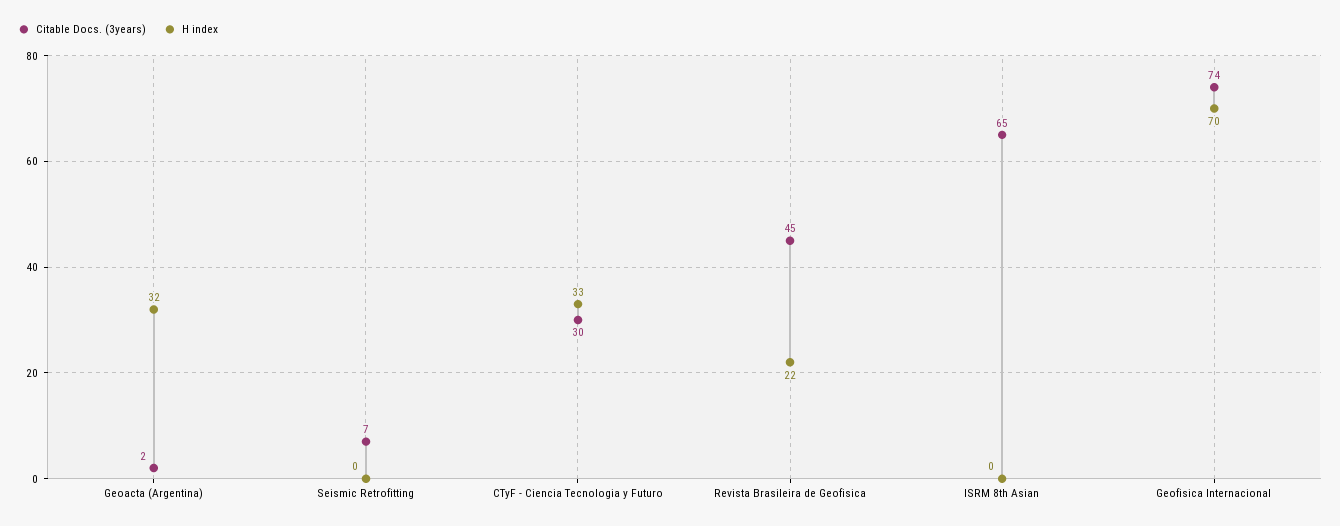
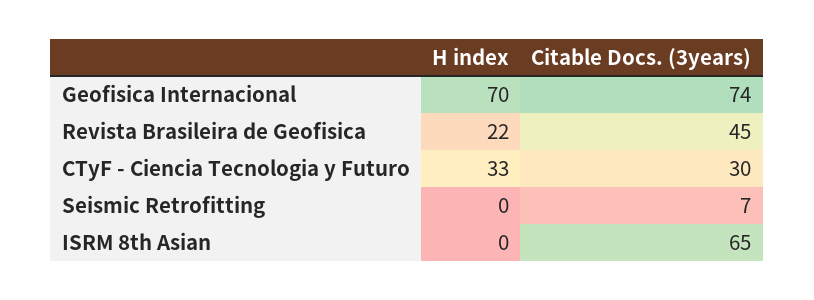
Citable Docs. (3years), Geoacta (Argentina): 2 -> none
H index, Geoacta (Argentina): 32 -> none

